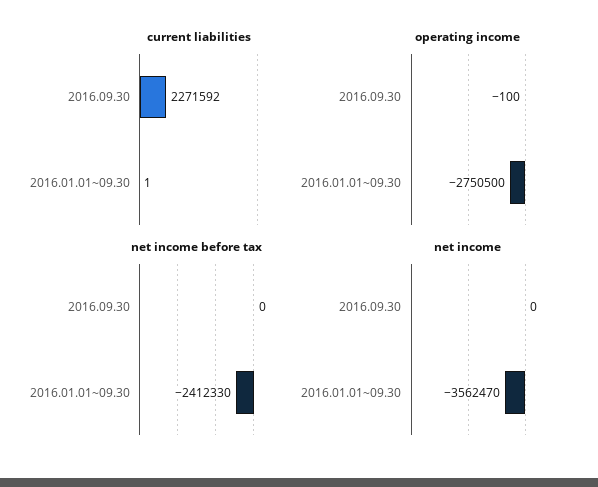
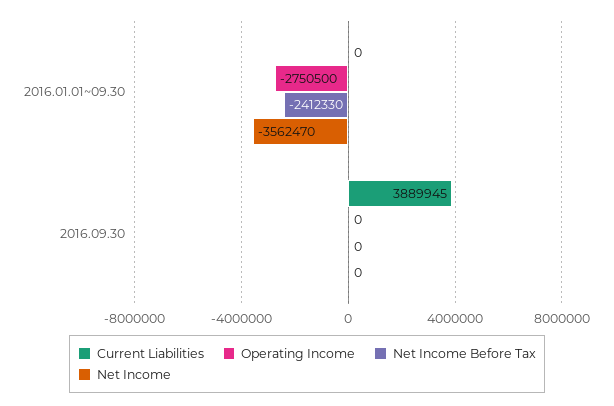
current liabilities, 2016.09.30: 2271592 -> 3889945
current liabilities, 2016.01.01~09.30: 1 -> 0
operating income, 2016.09.30: -100 -> 0

